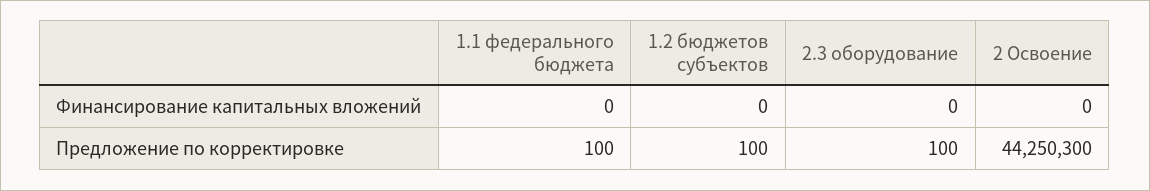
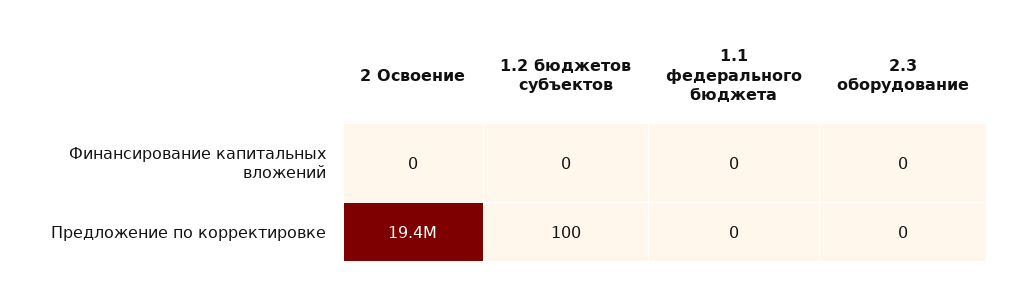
1.1 федерального бюджета, Предложение по корректировке: 100 -> 0
2.3 оборудование, Предложение по корректировке: 100 -> 0
2 Освоение, Предложение по корректировке: 44250300 -> 19400000

